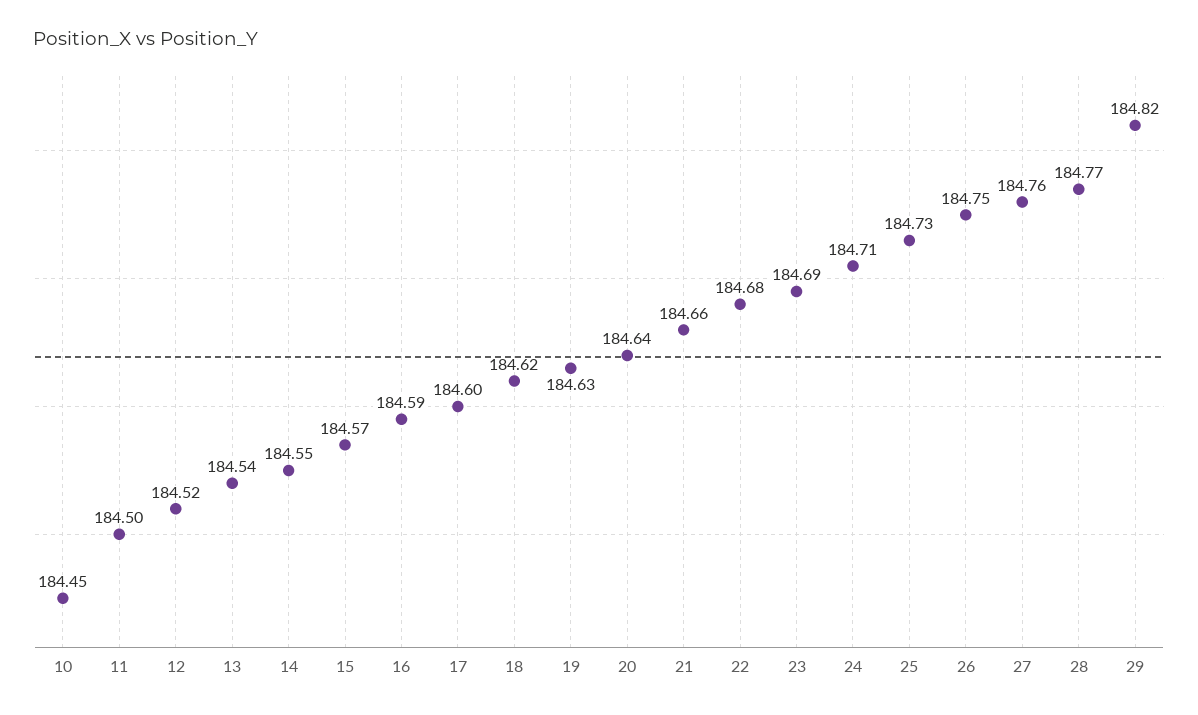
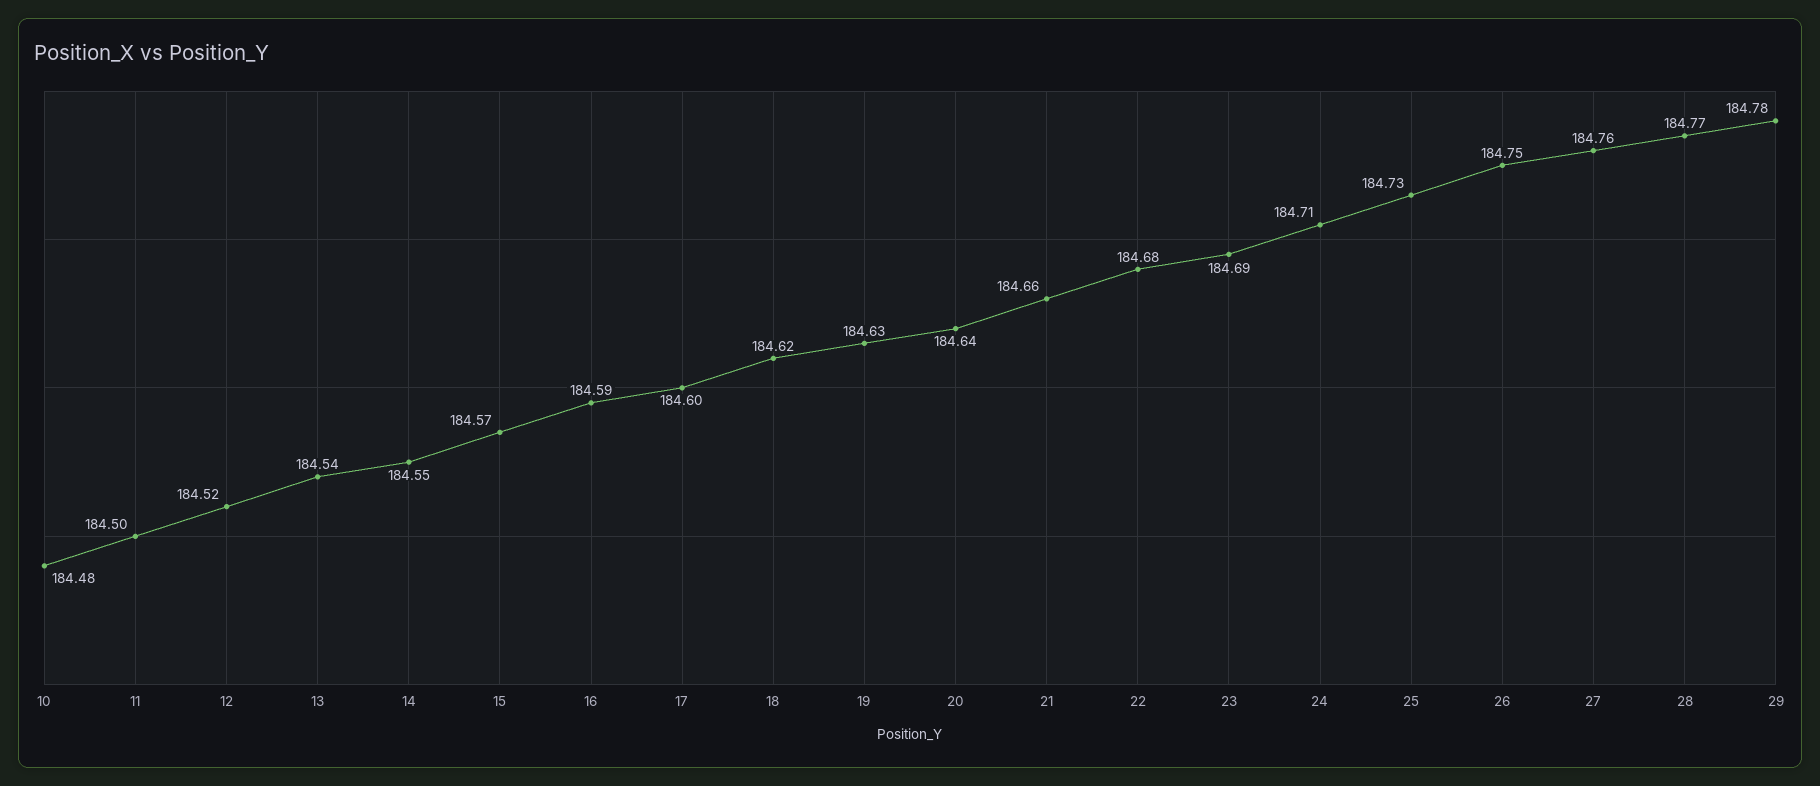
10: 184.45 -> 184.48
29: 184.82 -> 184.78

